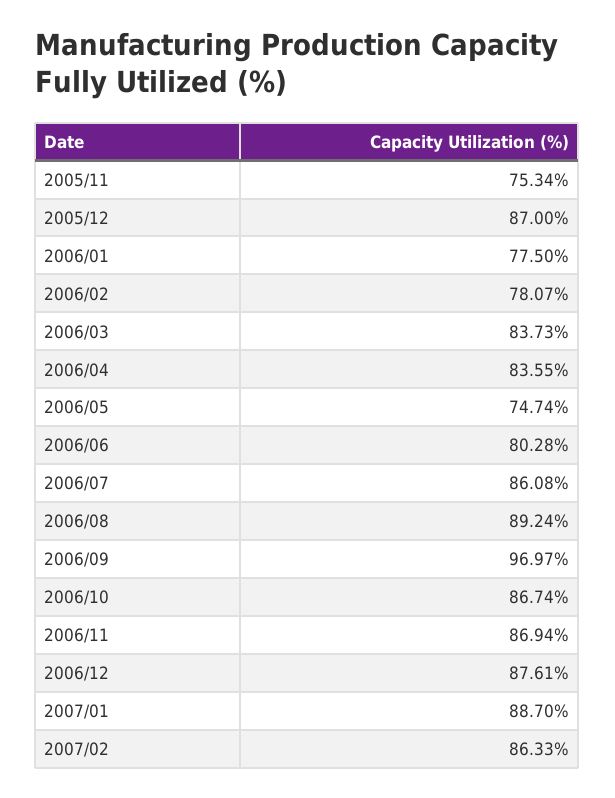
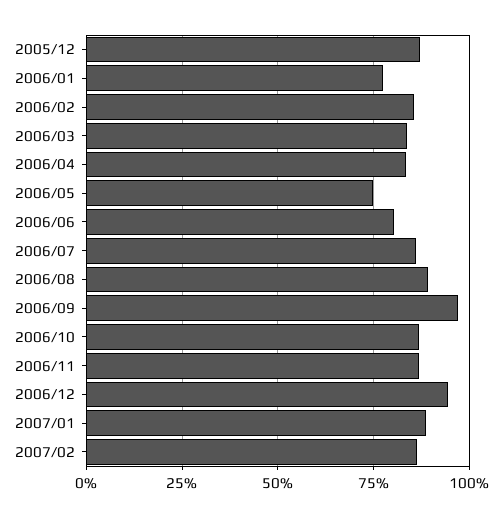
2005/11: 75.34 -> none
2006/02: 78.07 -> 85
2006/12: 87.61 -> 95

